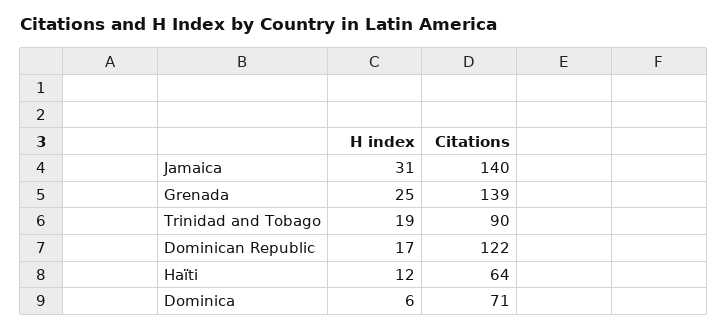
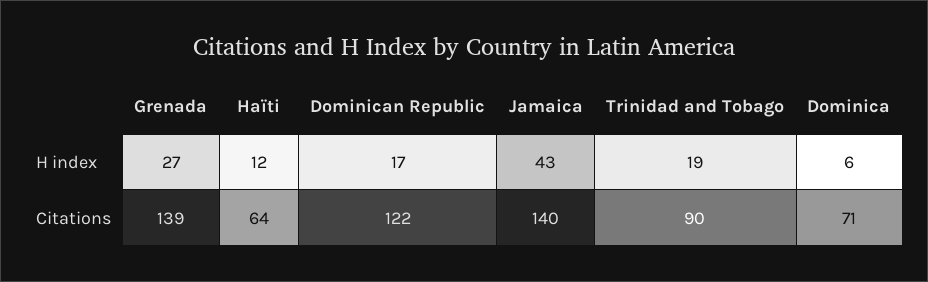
H index, Jamaica: 31 -> 43
H index, Grenada: 25 -> 27

